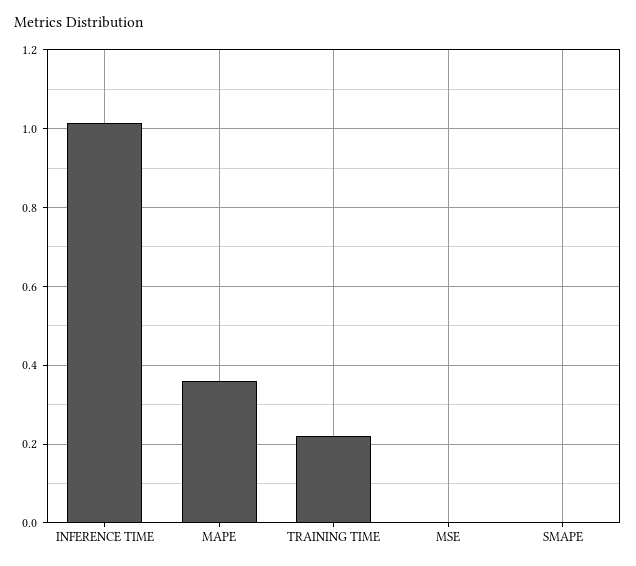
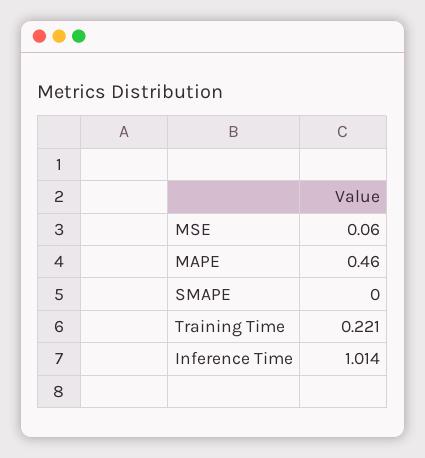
MAPE: 0.36 -> 0.46
MSE: 0 -> 0.06

